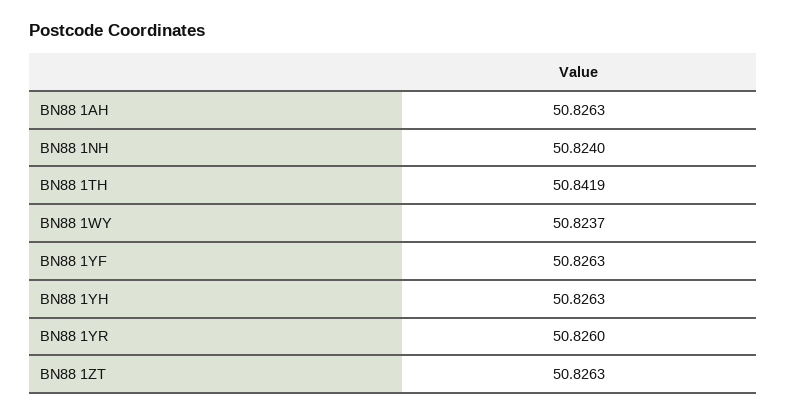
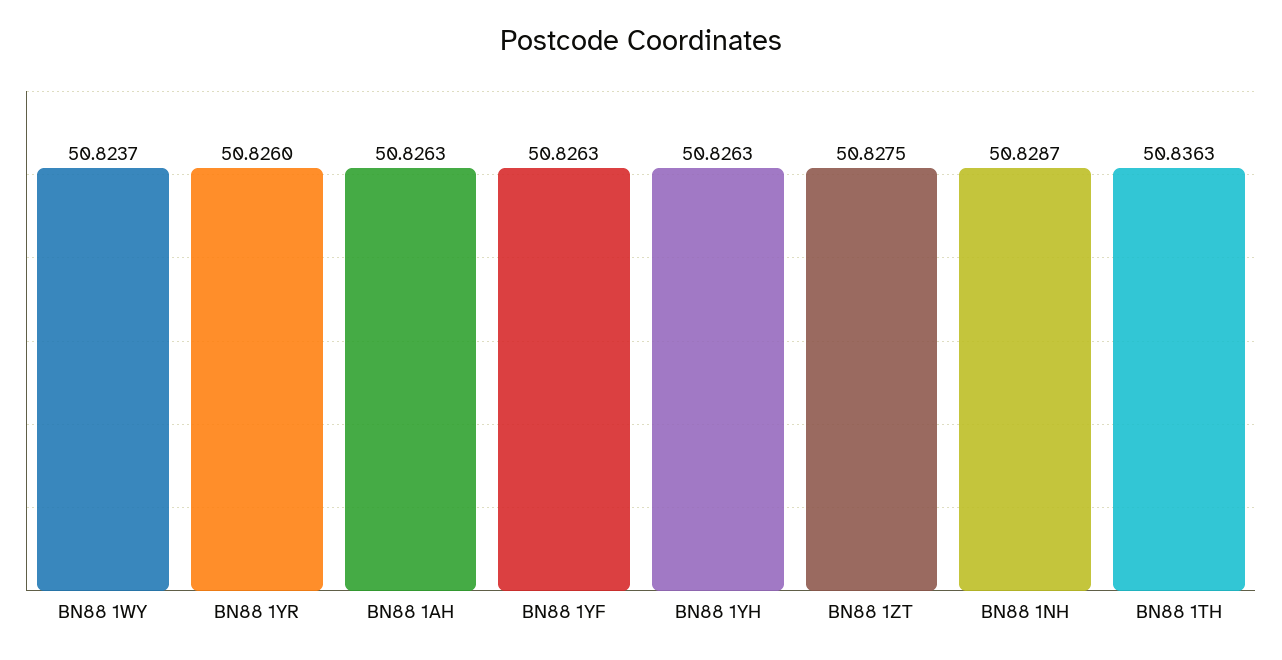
BN88 1NH: 50.824 -> 50.8287
BN88 1TH: 50.8419 -> 50.8363
BN88 1ZT: 50.8263 -> 50.8275

